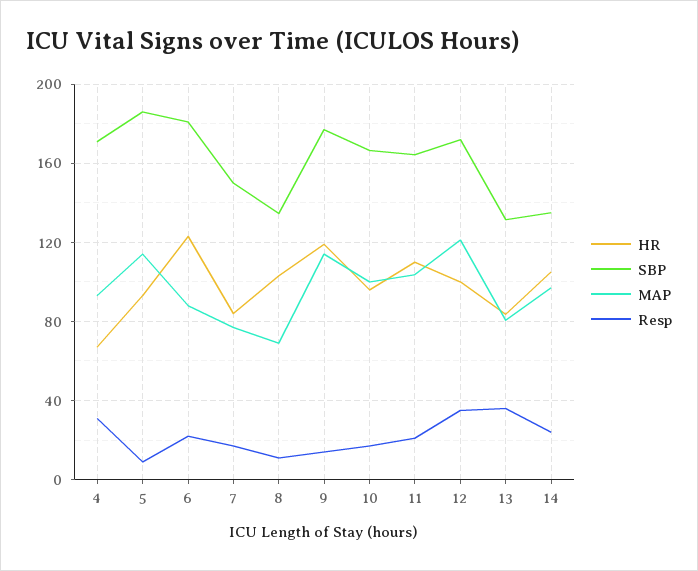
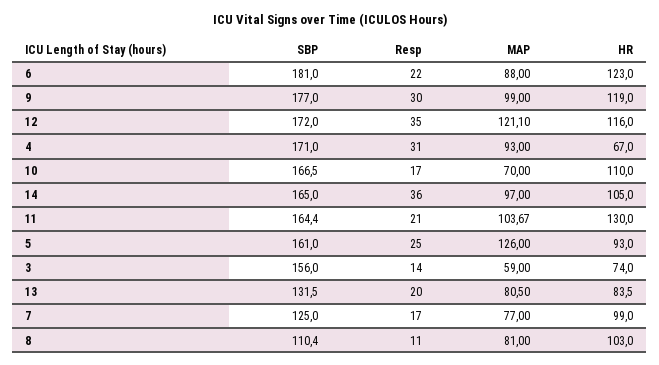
SBP, 5: 185 -> 161
MAP, 5: 115 -> 126
Resp, 5: 10 -> 25
HR, 7: 85 -> 99
SBP, 7: 150 -> 125
SBP, 8: 135 -> 110.4
MAP, 8: 70 -> 81
MAP, 9: 115 -> 99
Resp, 9: 15 -> 30
HR, 10: 95 -> 110
MAP, 10: 100 -> 70
HR, 11: 110 -> 130
HR, 12: 100 -> 116
Resp, 13: 35 -> 20
SBP, 14: 135 -> 165
Resp, 14: 25 -> 36
SBP, 3: none -> 156
Resp, 3: none -> 14
MAP, 3: none -> 59
HR, 3: none -> 74

